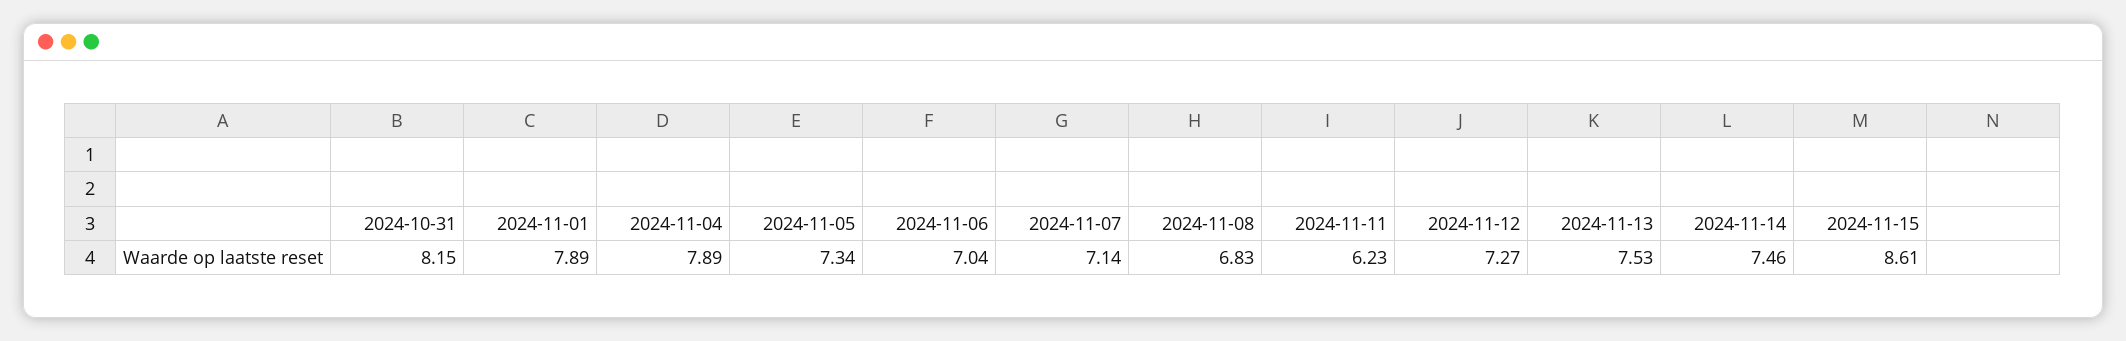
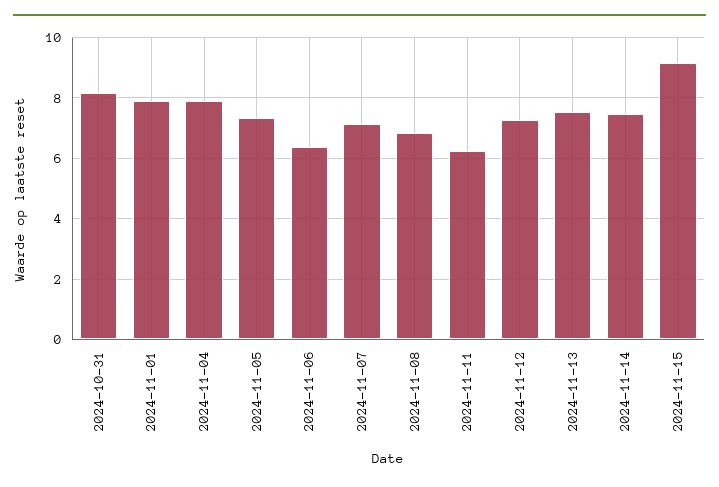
2024-11-06: 7.04 -> 6.4
2024-11-15: 8.61 -> 9.2

